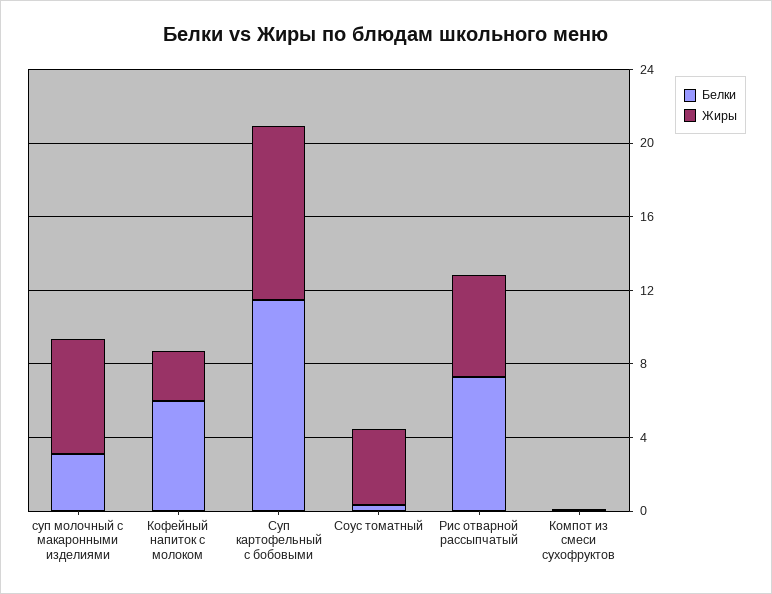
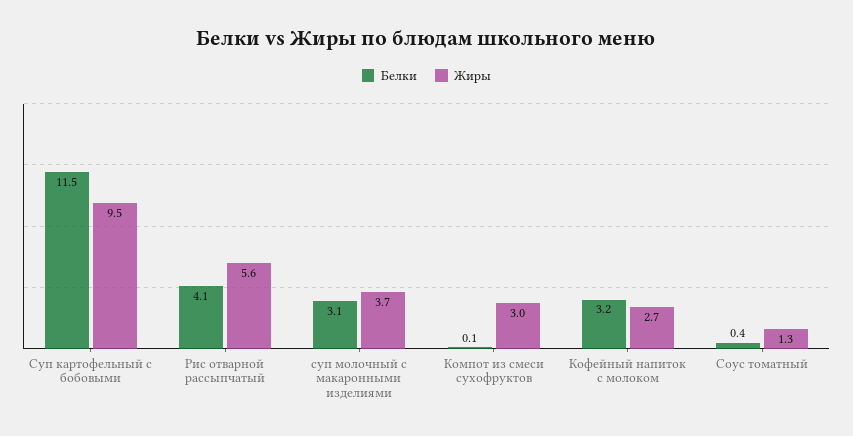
Жиры, суп молочный с макаронными изделиями: 6 -> 3.7
Белки, Кофейный напиток с молоком: 6 -> 3.2
Жиры, Соус томатный: 4 -> 1.3
Белки, Рис отварной рассыпчатый: 7 -> 4.1
Жиры, Компот из смеси сухофруктов: 0 -> 3

